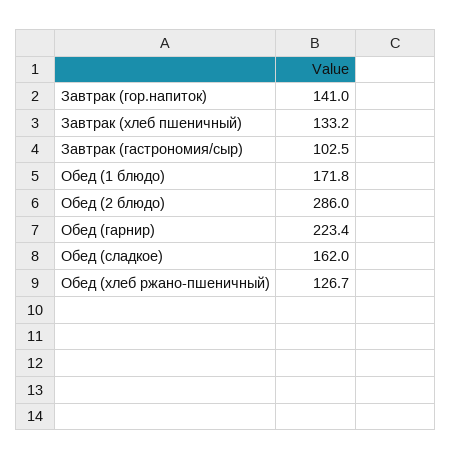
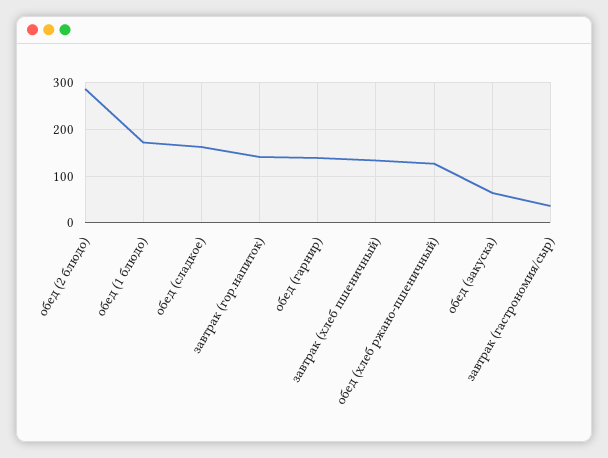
Завтрак (гастрономия/сыр): 102.5 -> 40
Обед (гарнир): 223.4 -> 140
обед (закуска): none -> 60

